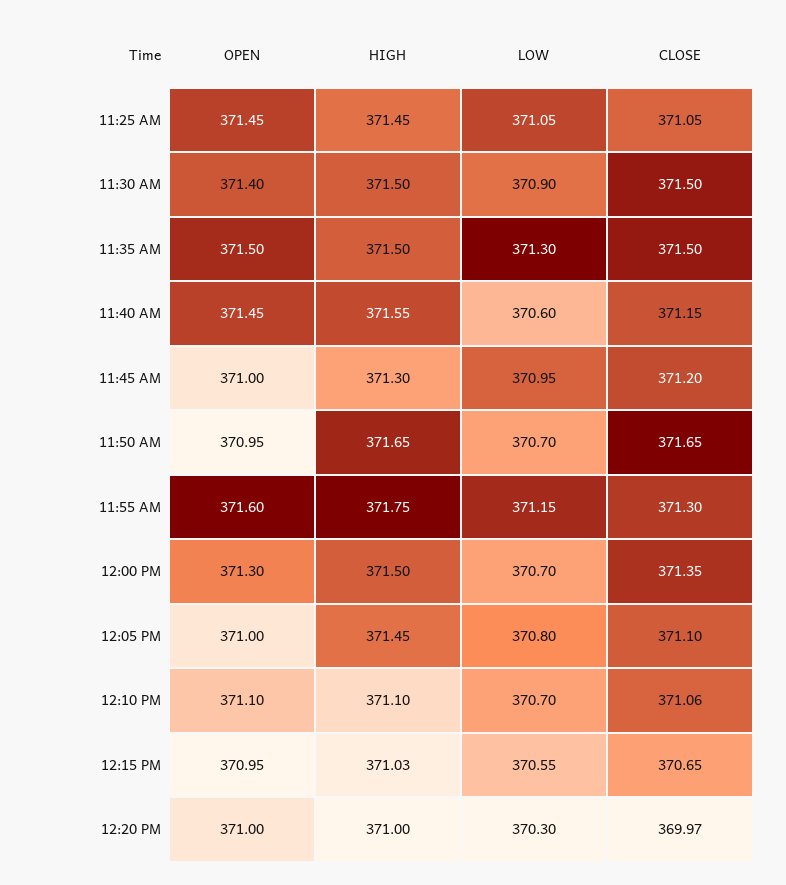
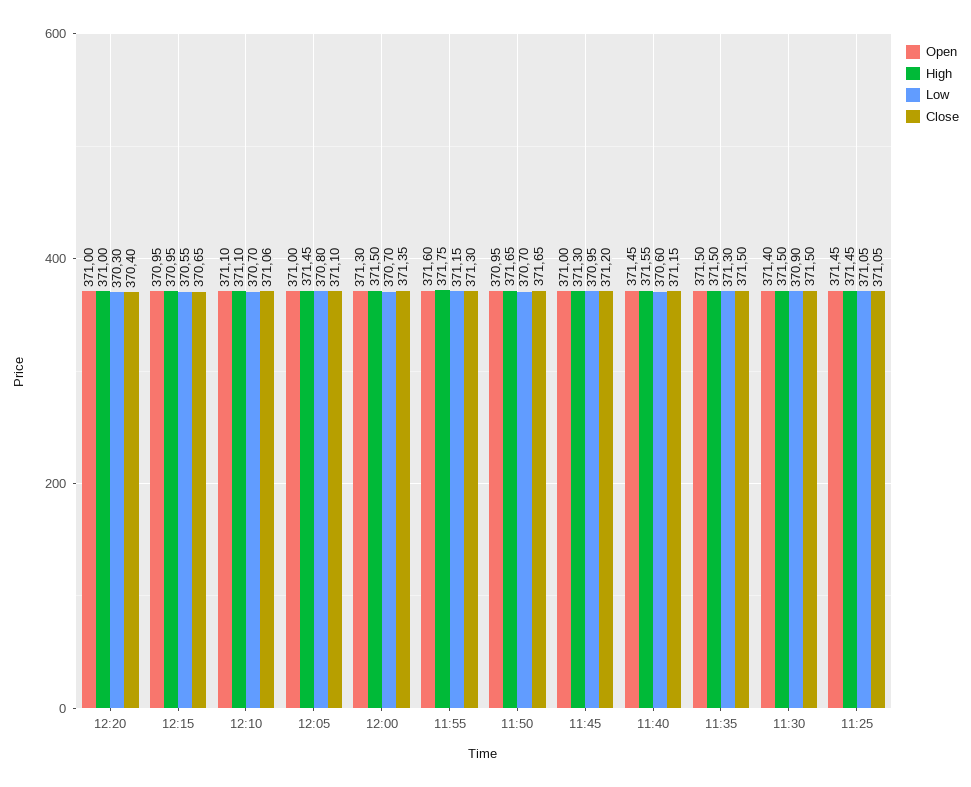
HIGH, 12:15 PM: 371.03 -> 370.95
CLOSE, 12:20 PM: 369.97 -> 370.4

